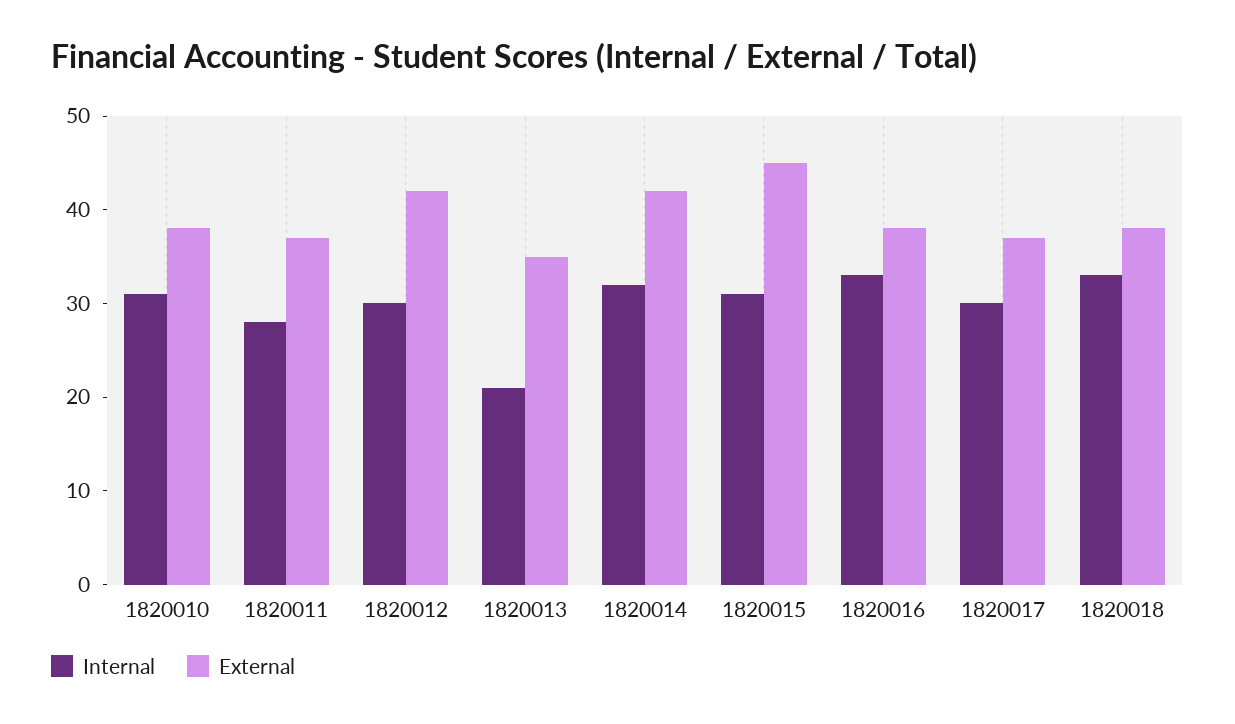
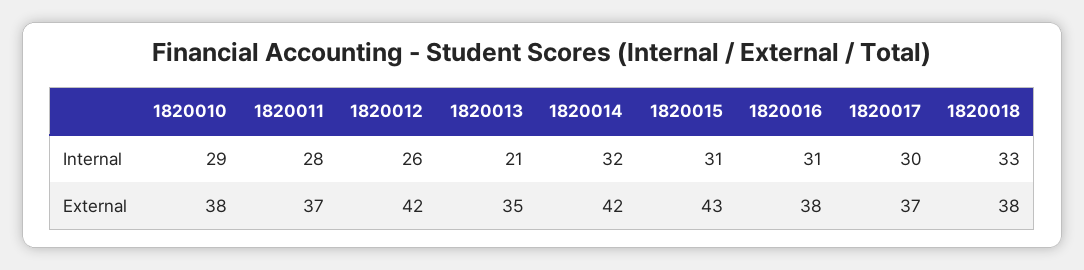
Internal, 1820010: 31 -> 29
Internal, 1820012: 30 -> 26
External, 1820015: 45 -> 43
Internal, 1820016: 33 -> 31

